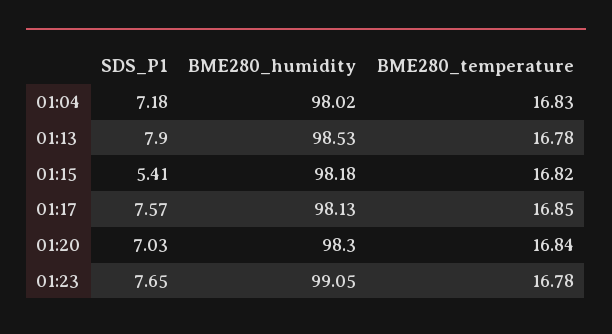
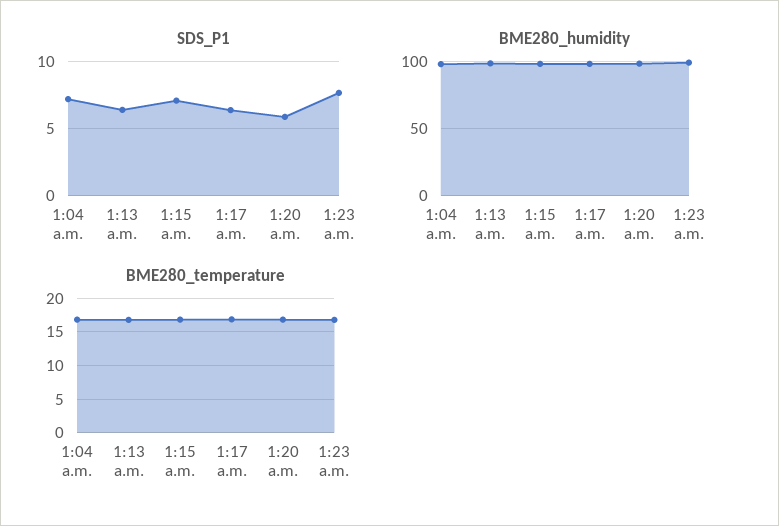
SDS_P1, 01:13: 7.9 -> 6.5
SDS_P1, 01:15: 5.41 -> 7
SDS_P1, 01:17: 7.57 -> 6.5
SDS_P1, 01:20: 7.03 -> 6

